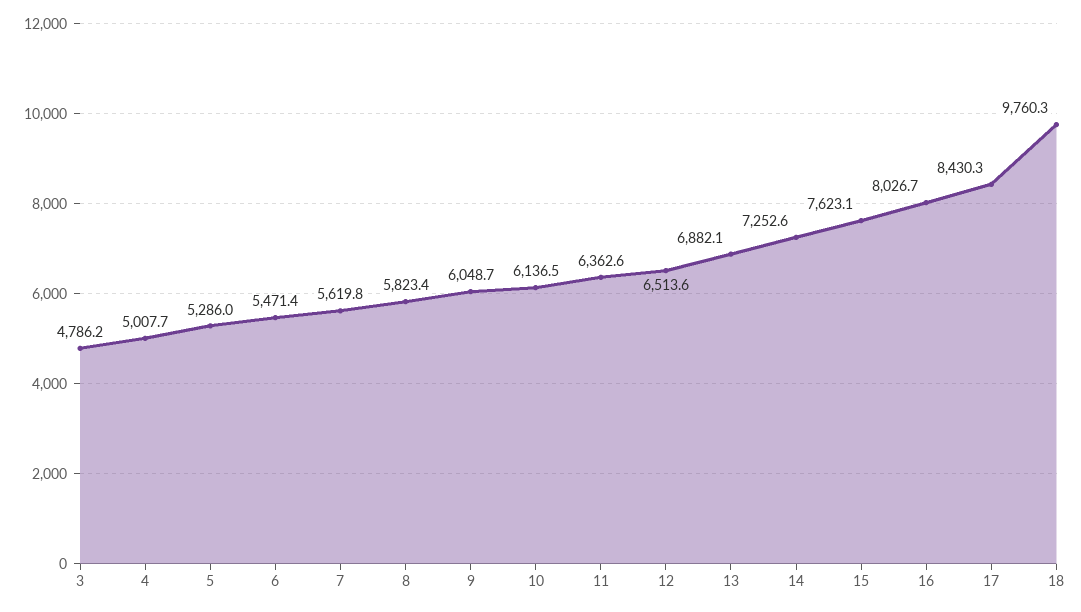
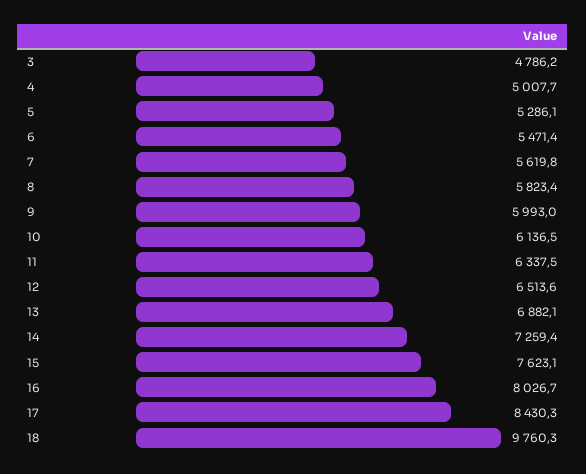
5: 5286 -> 5286.1
9: 6048.7 -> 5993
11: 6362.6 -> 6337.5
14: 7252.6 -> 7259.4

